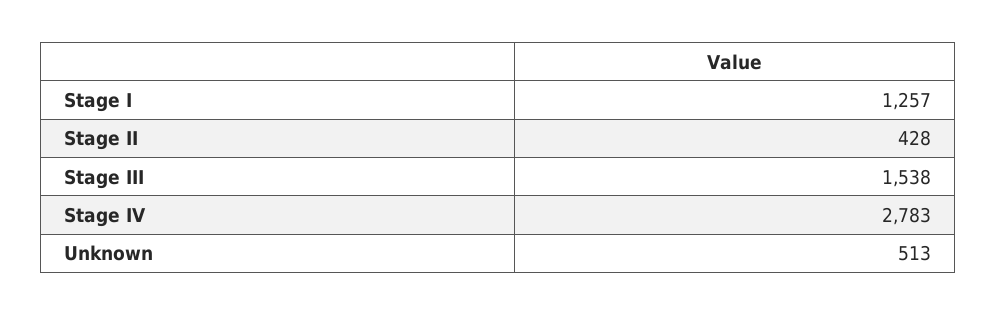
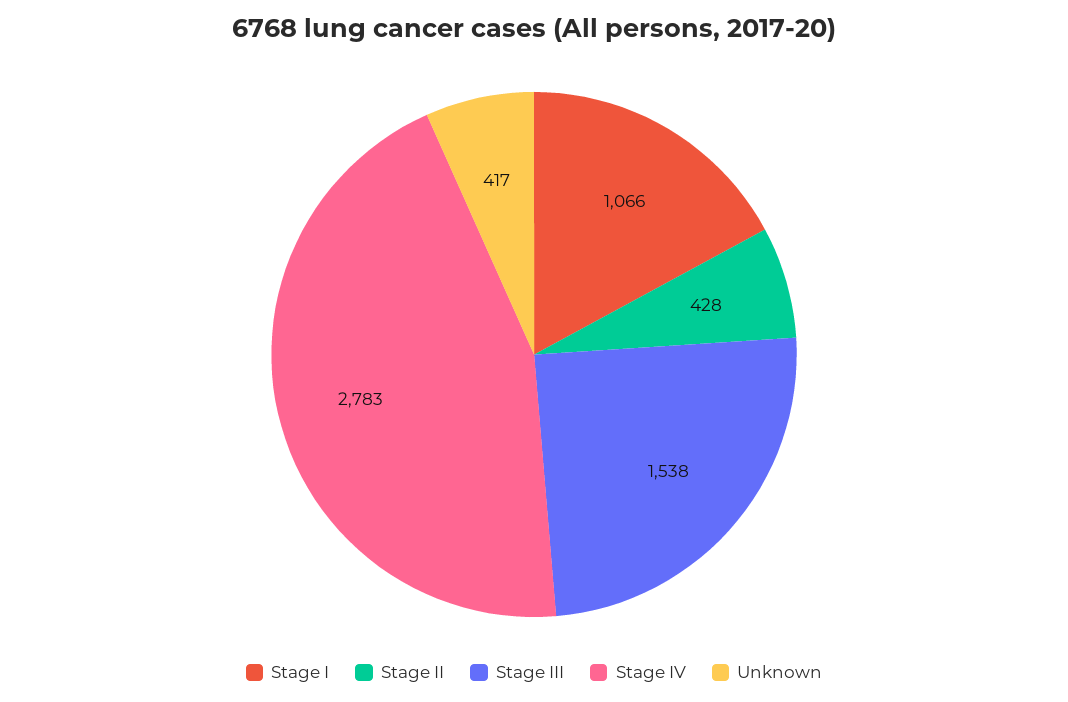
Stage I: 1257 -> 1066
Unknown: 513 -> 417

